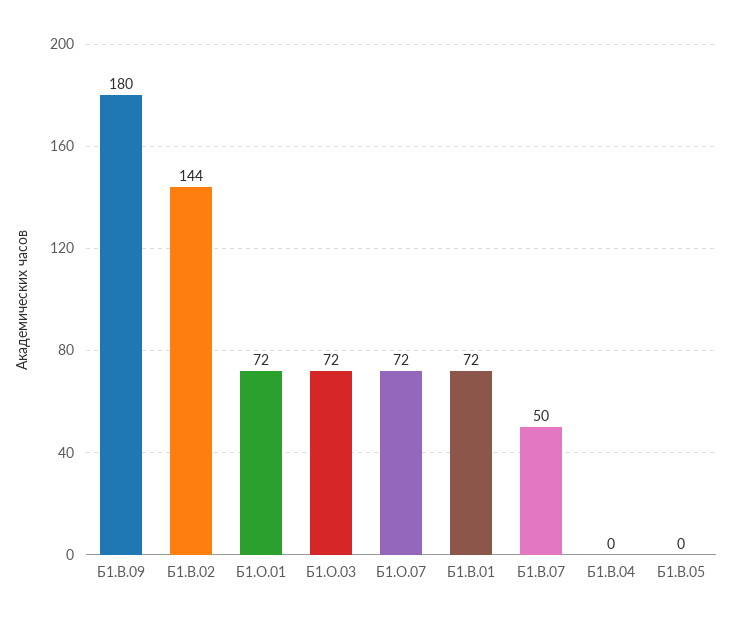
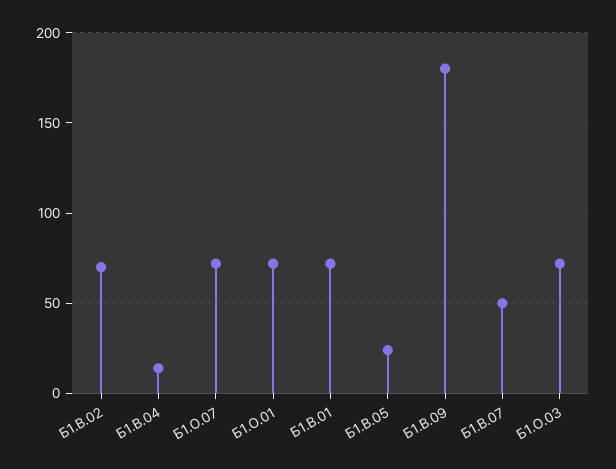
Б1.В.02: 144 -> 70
Б1.В.04: 0 -> 15
Б1.В.05: 0 -> 25

